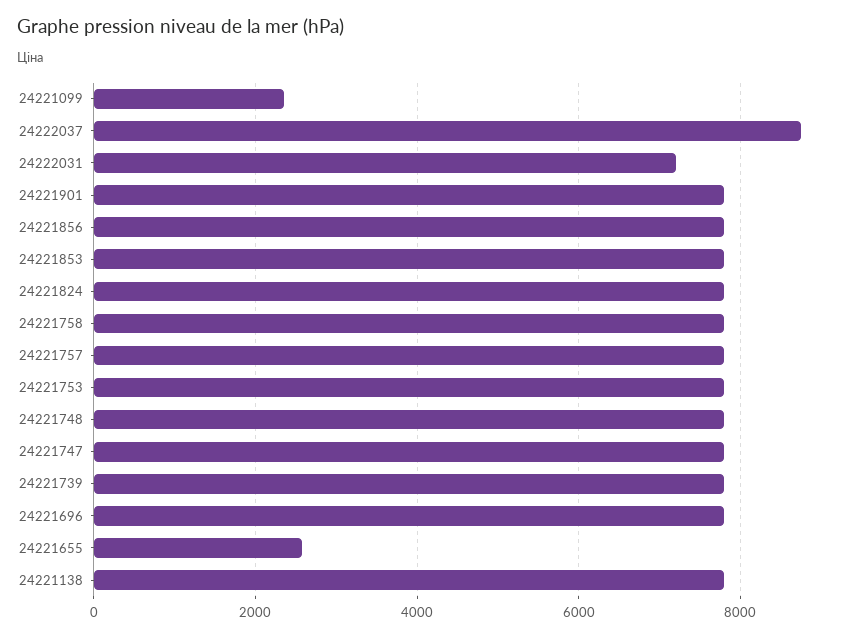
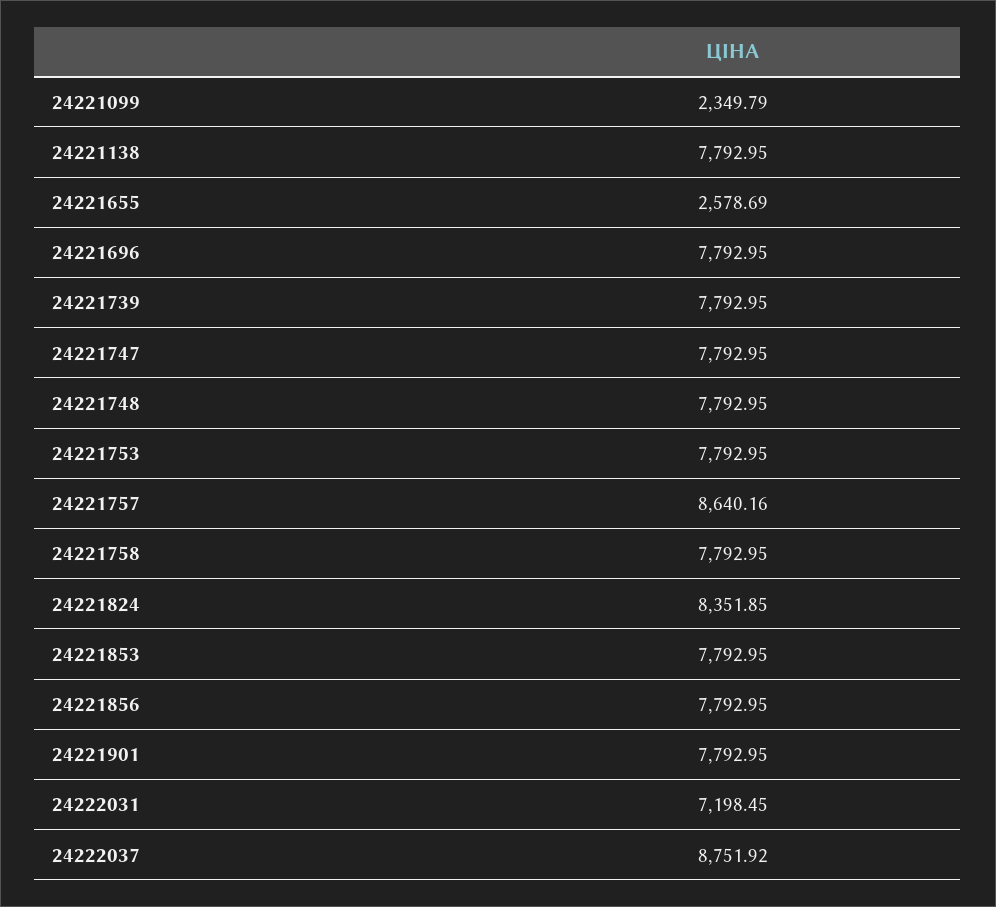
24221824: 7800 -> 8351.85
24221757: 7800 -> 8640.16

